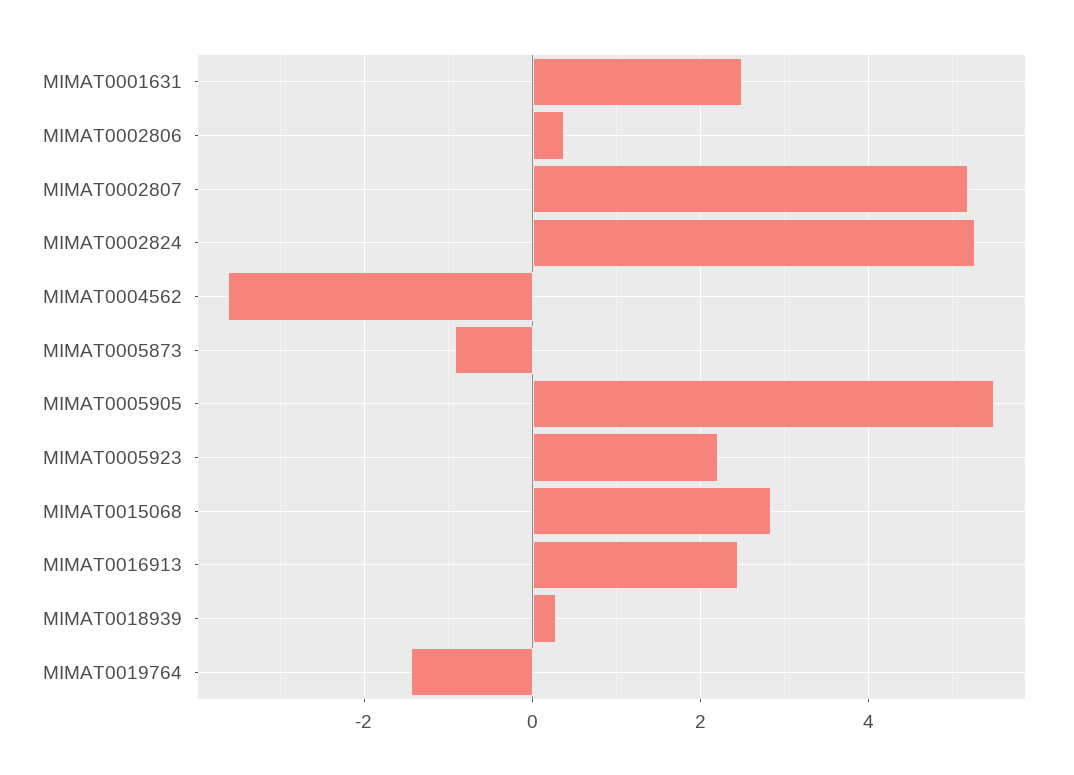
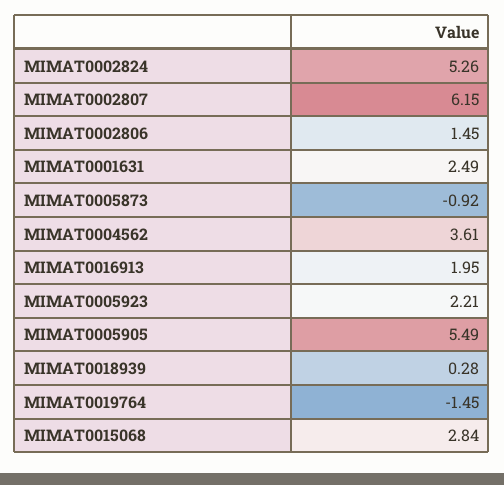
MIMAT0002806: 0.4 -> 1.45
MIMAT0002807: 5.2 -> 6.15
MIMAT0004562: -3.6 -> 3.61
MIMAT0016913: 2.4 -> 1.95

